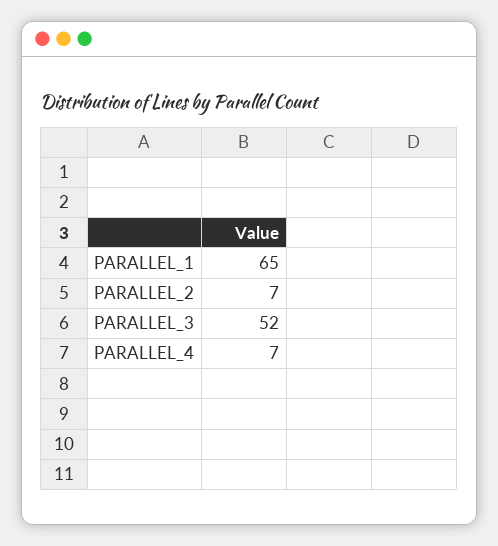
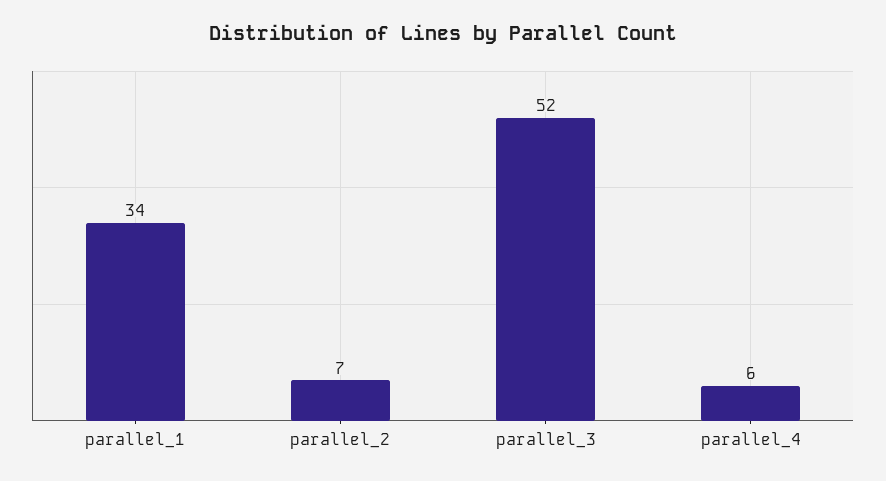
PARALLEL_1: 65 -> 34
PARALLEL_4: 7 -> 6

